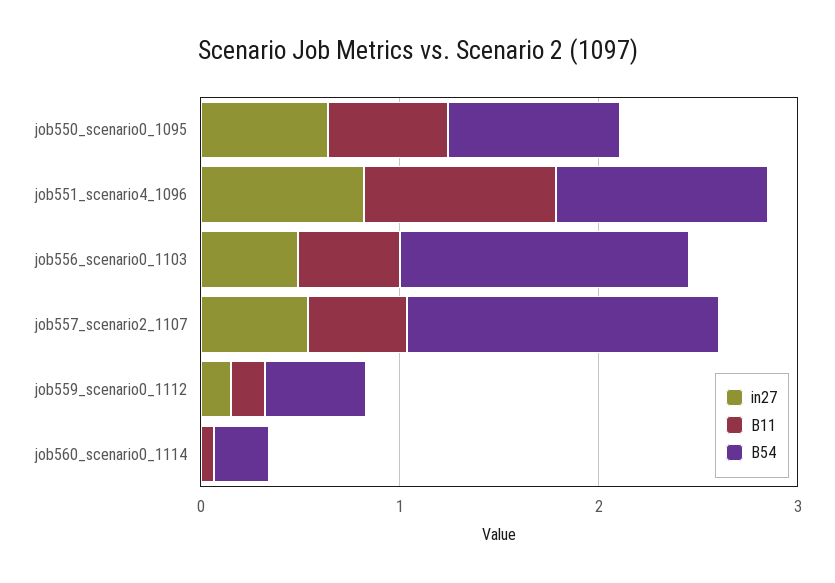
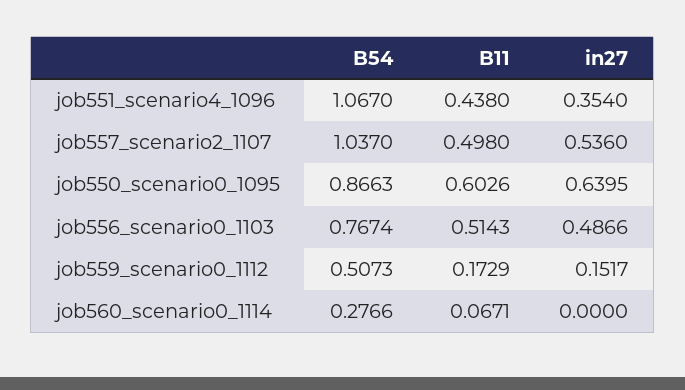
in27, job551_scenario4_1096: 0.8 -> 0.354
B11, job551_scenario4_1096: 1 -> 0.438
B54, job556_scenario0_1103: 1.4 -> 0.7674
B54, job557_scenario2_1107: 1.6 -> 1.037

